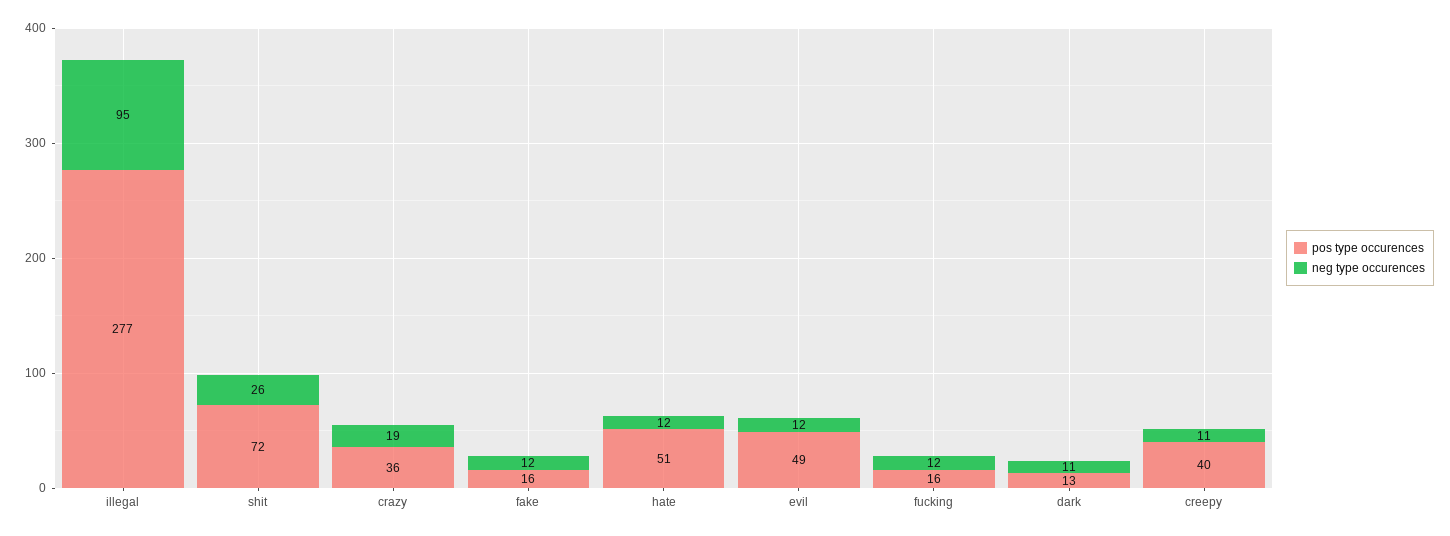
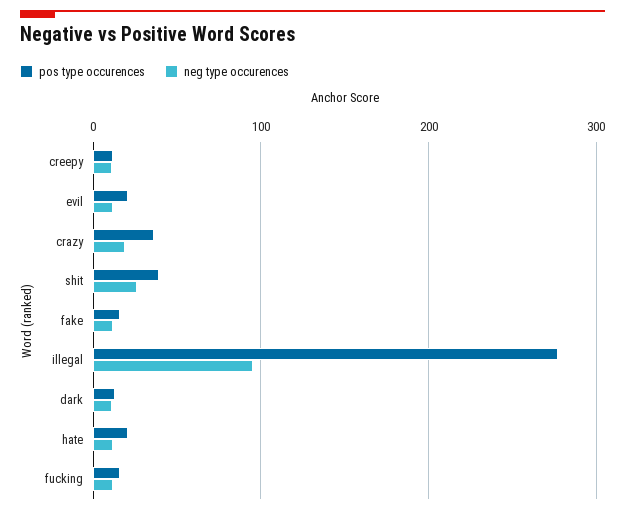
pos type occurences, shit: 72 -> 40
pos type occurences, hate: 51 -> 20
pos type occurences, evil: 49 -> 20
pos type occurences, creepy: 40 -> 10

